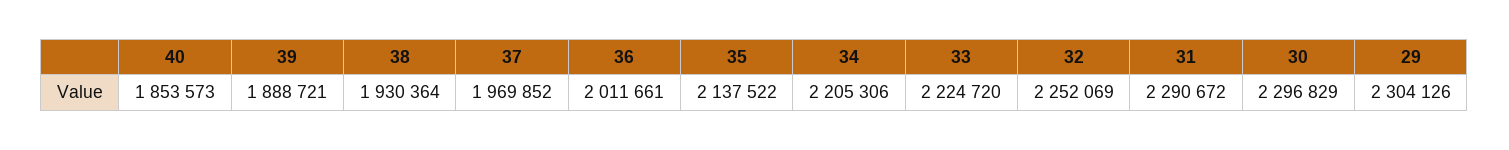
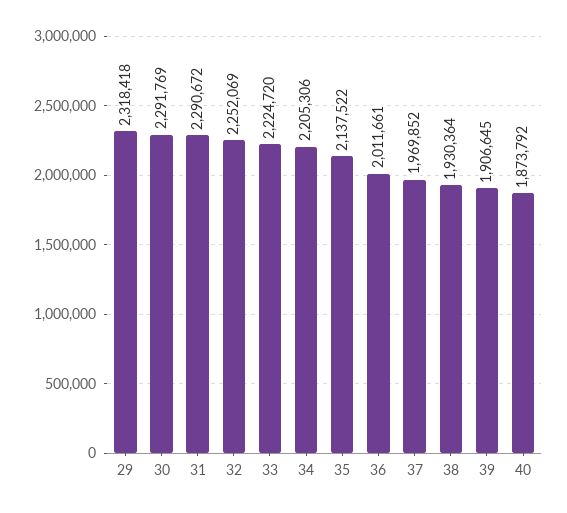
40: 1853573 -> 1873792
39: 1888721 -> 1906645
30: 2296829 -> 2291769
29: 2304126 -> 2318418

